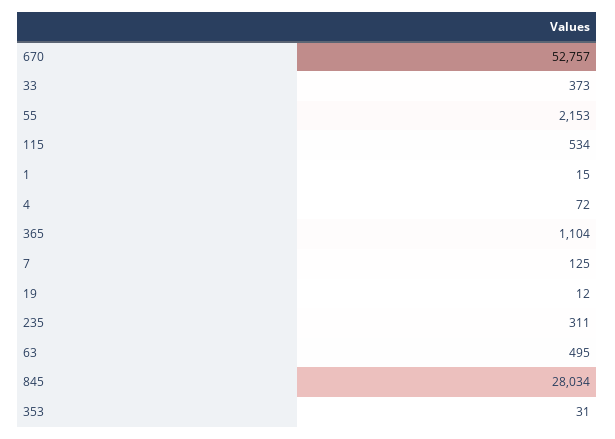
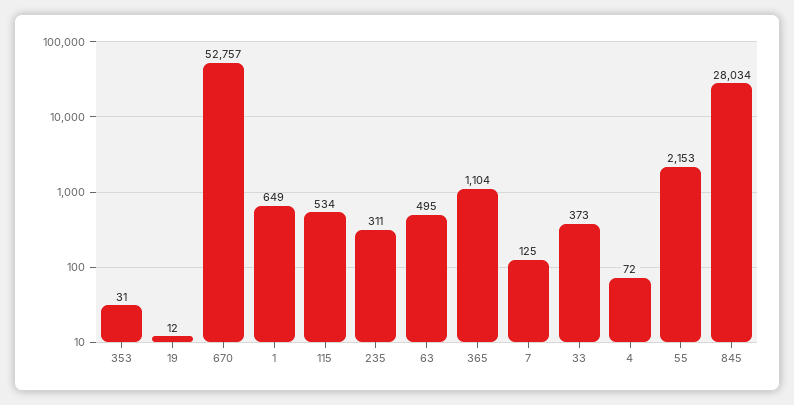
1: 15 -> 649

